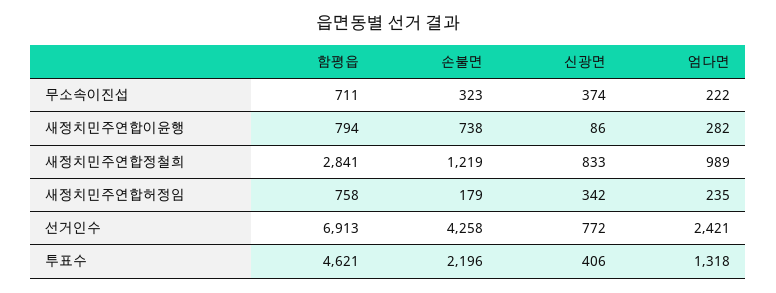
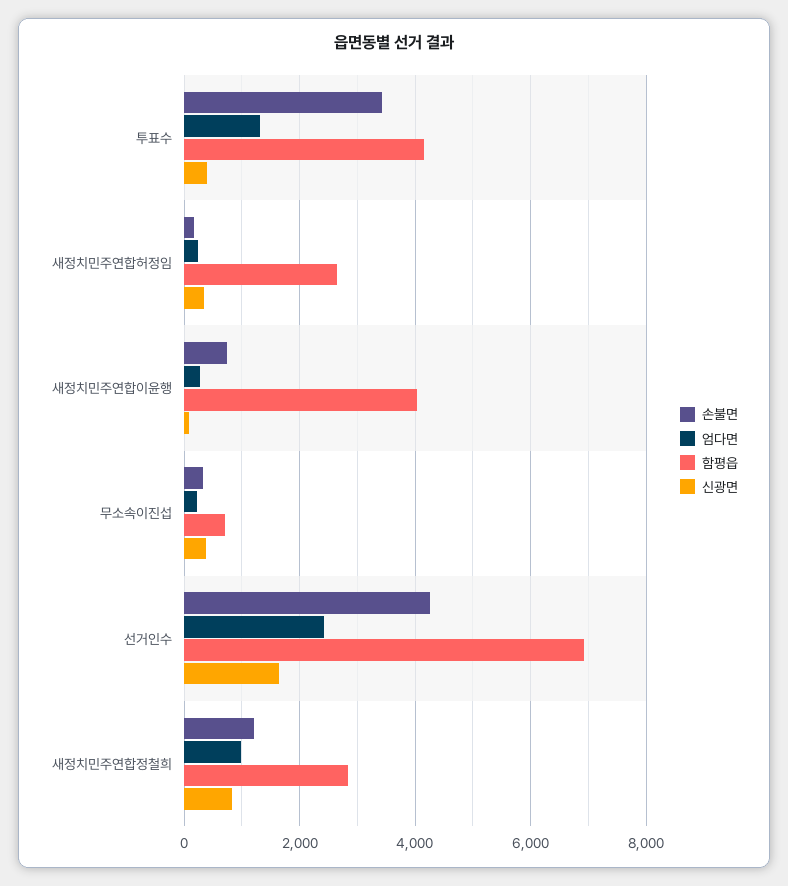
함평읍, 새정치민주연합이윤행: 794 -> 4000
함평읍, 새정치민주연합허정임: 758 -> 2600
신광면, 선거인수: 772 -> 1600
함평읍, 투표수: 4621 -> 4200
손불면, 투표수: 2196 -> 3400

